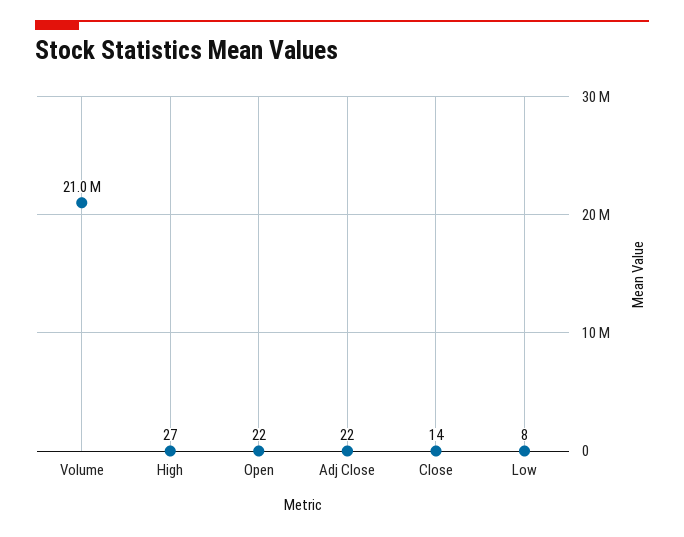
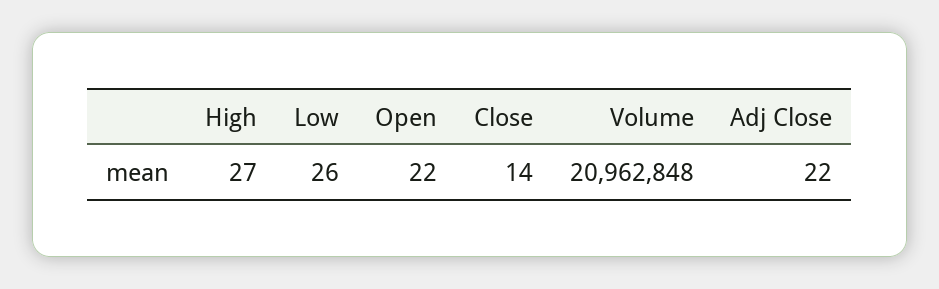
Low: 8 -> 26

